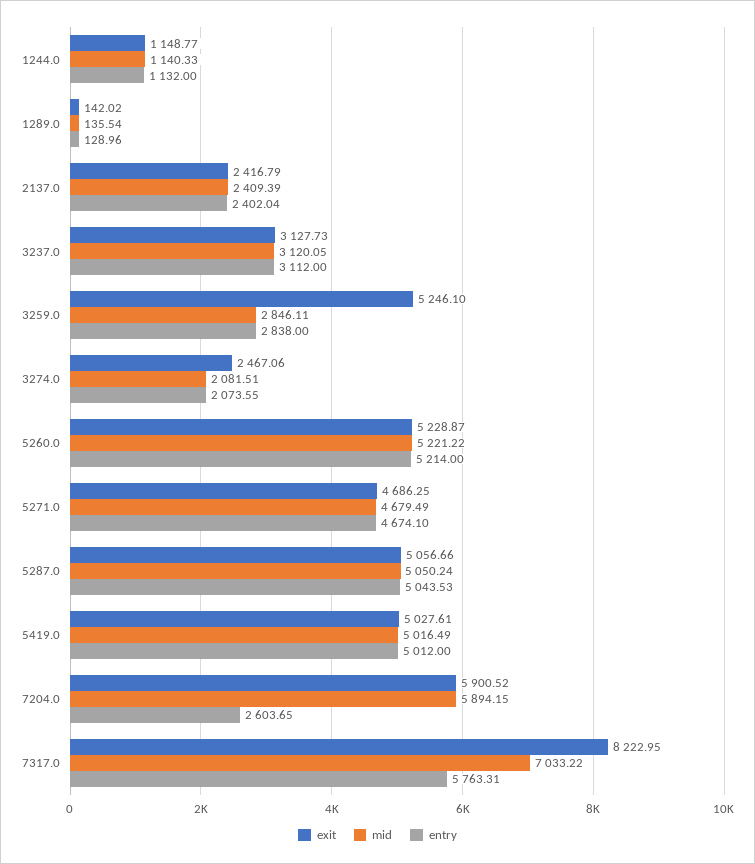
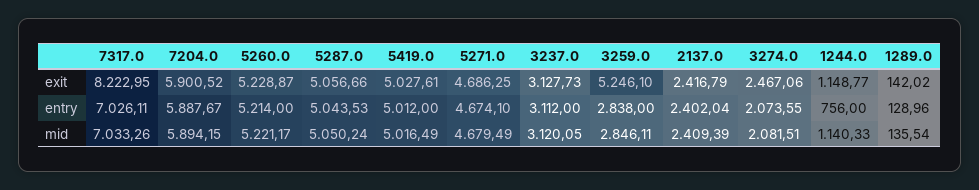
entry, 1244.0: 1132 -> 756
mid, 5260.0: 5221.22 -> 5221.17
entry, 7204.0: 2603.65 -> 5887.67
mid, 7317.0: 7033.22 -> 7033.26
entry, 7317.0: 5763.31 -> 7026.11

